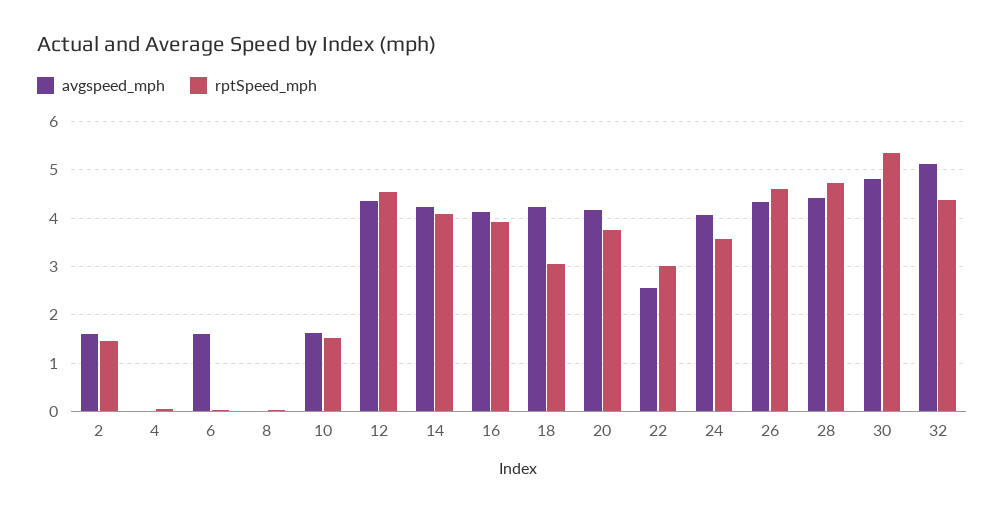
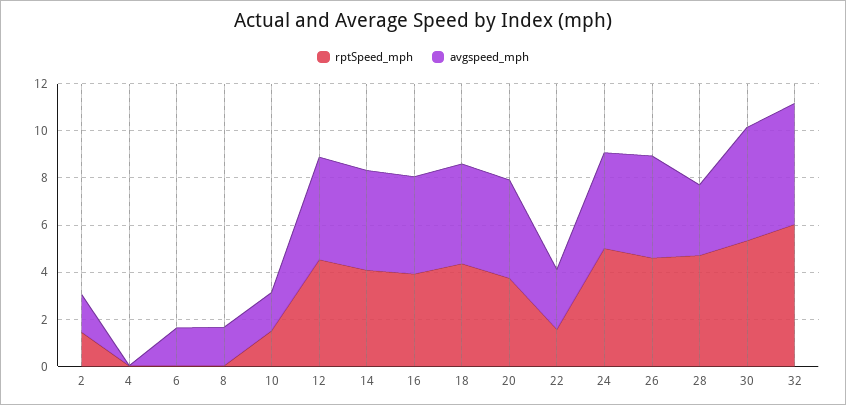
avgspeed_mph, 8: 0 -> 1.5
rptSpeed_mph, 18: 3 -> 4.5
rptSpeed_mph, 22: 3 -> 1.5
rptSpeed_mph, 24: 3.6 -> 5
avgspeed_mph, 28: 4.4 -> 3
rptSpeed_mph, 32: 4.4 -> 6

